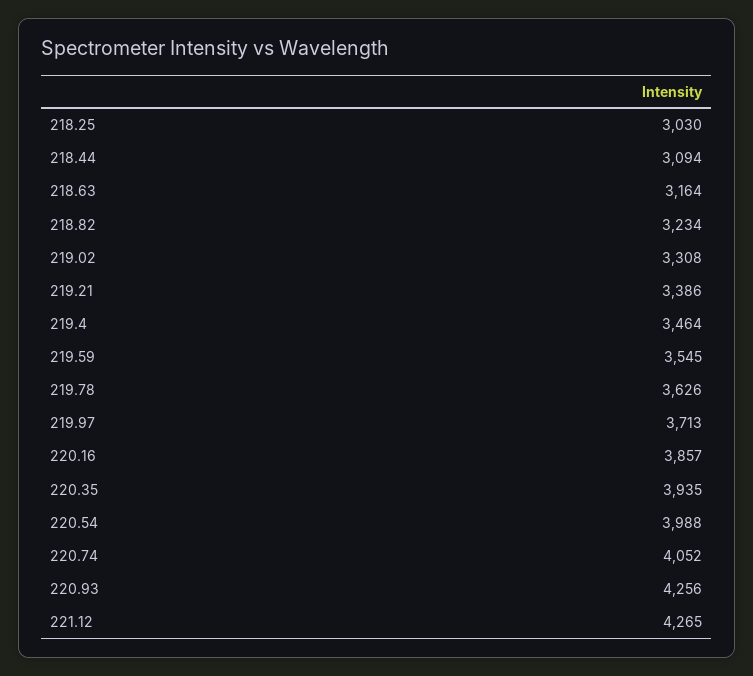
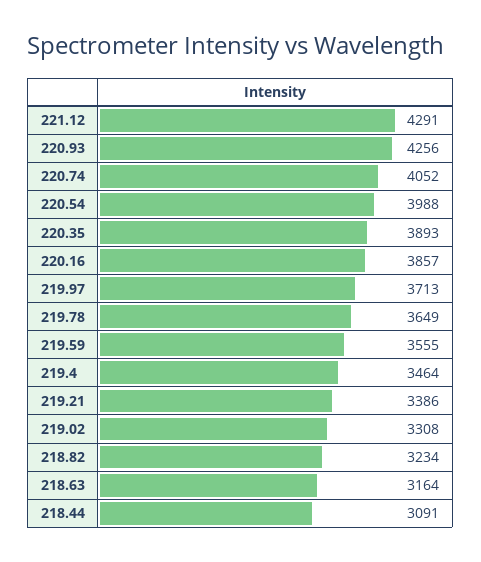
218.25: 3030 -> none
218.44: 3094 -> 3091
219.59: 3545 -> 3555
219.78: 3626 -> 3649
220.35: 3935 -> 3893
221.12: 4265 -> 4291

